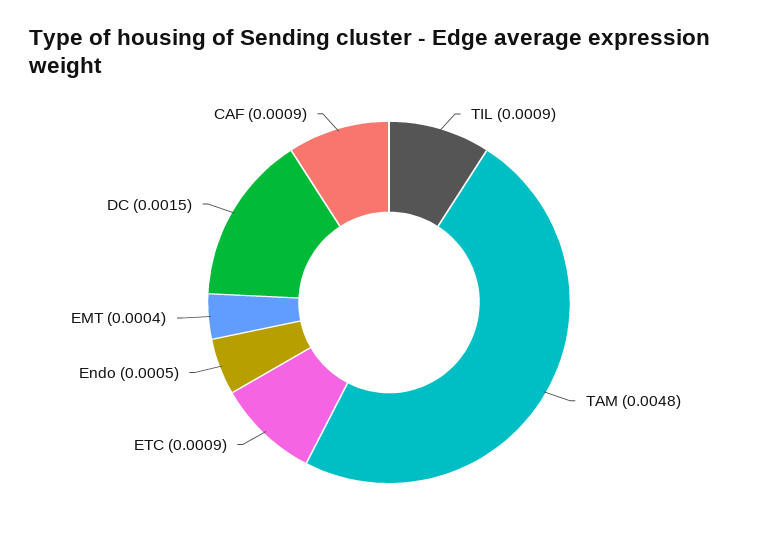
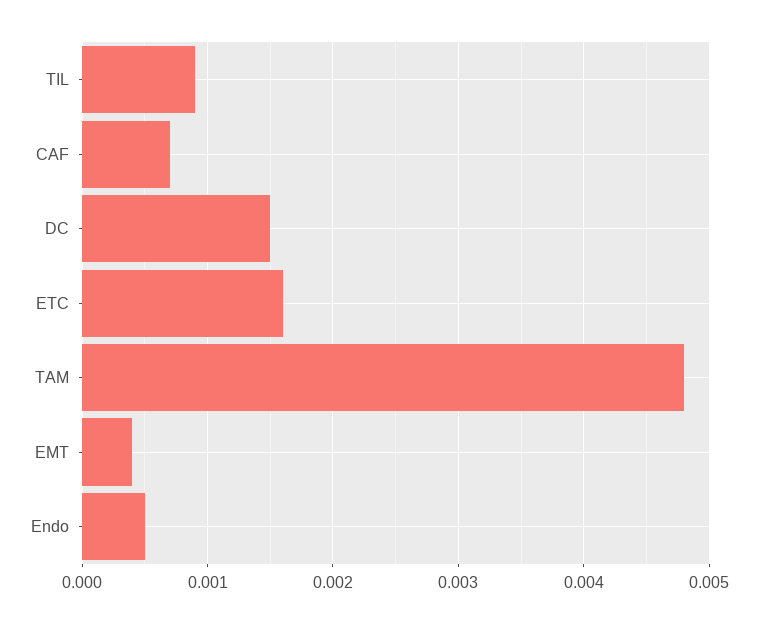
ETC: 0.0009 -> 0.0016
CAF: 0.0009 -> 0.0007

